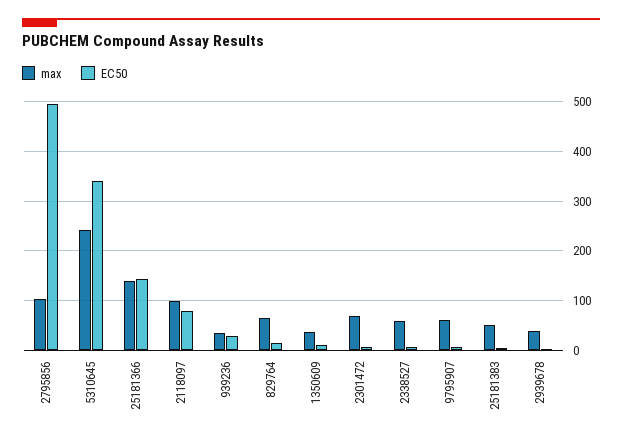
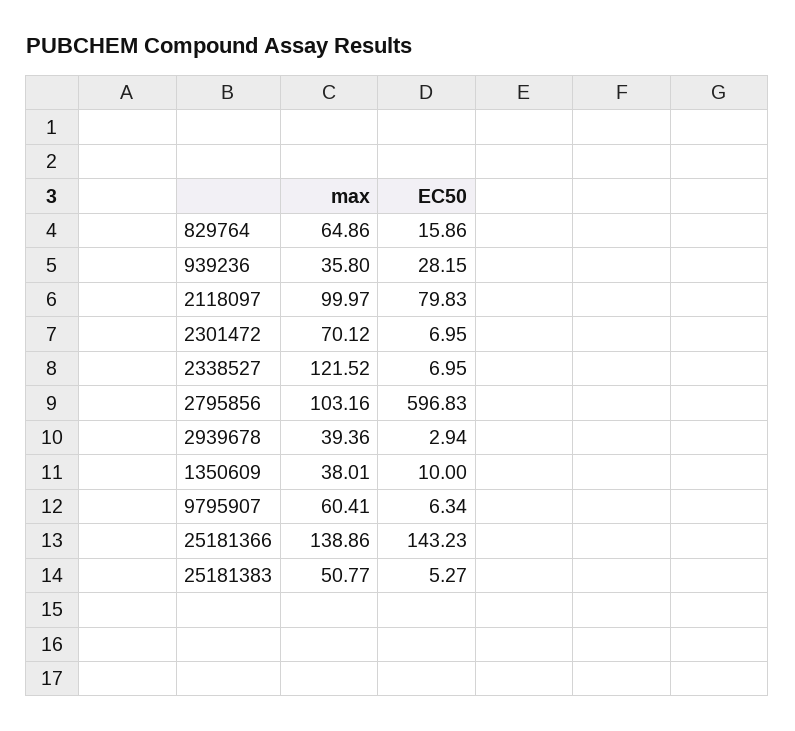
EC50, 2795856: 500 -> 596.83
max, 5310645: 240 -> none
EC50, 5310645: 340 -> none
max, 2338527: 60 -> 121.52

